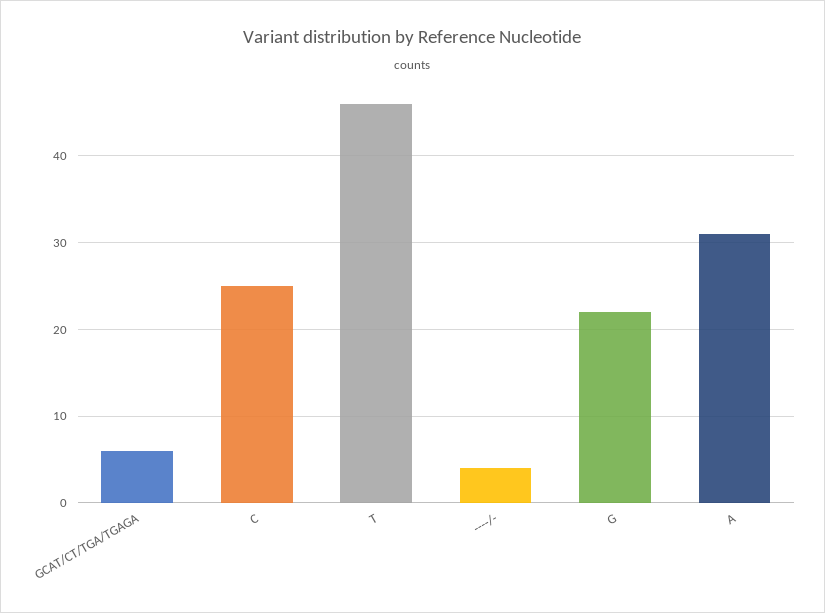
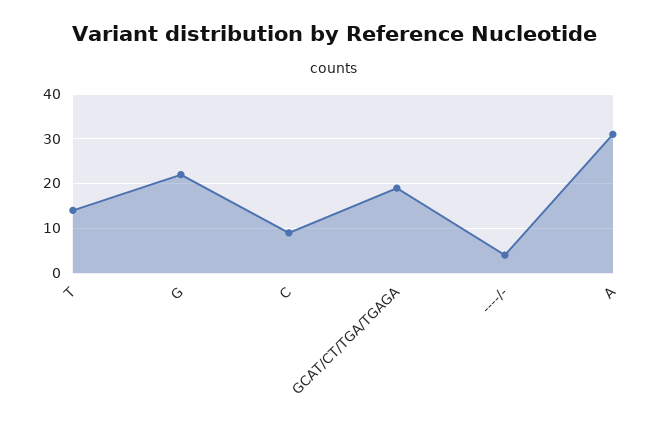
GCAT/CT/TGA/TGAGA: 6 -> 20
C: 25 -> 10
T: 46 -> 15

